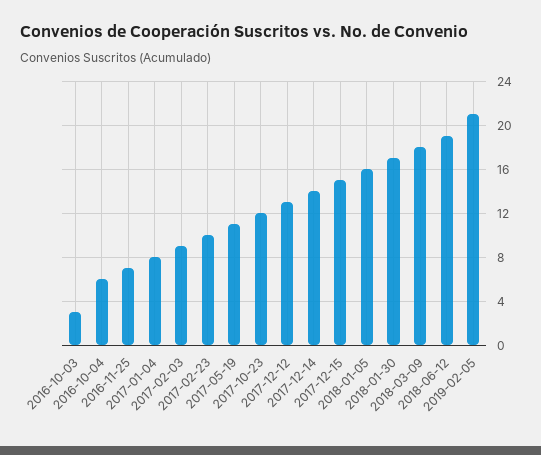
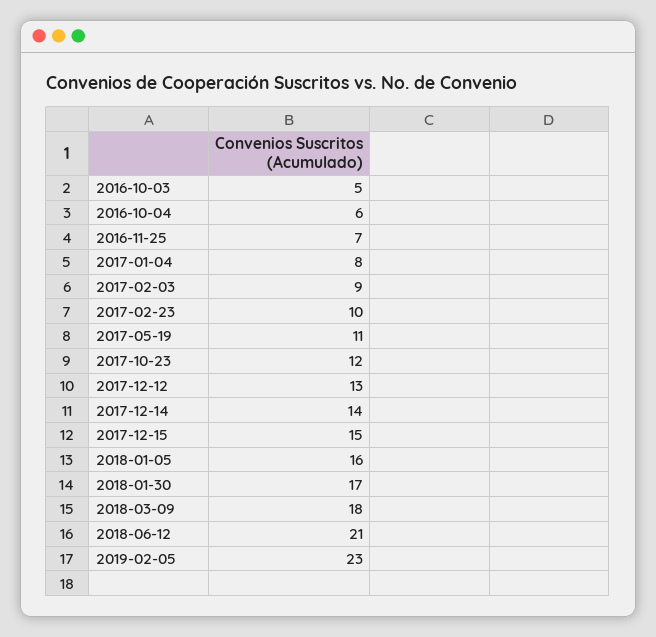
2016-10-03: 3 -> 5
2018-06-12: 19 -> 21
2019-02-05: 21 -> 23

